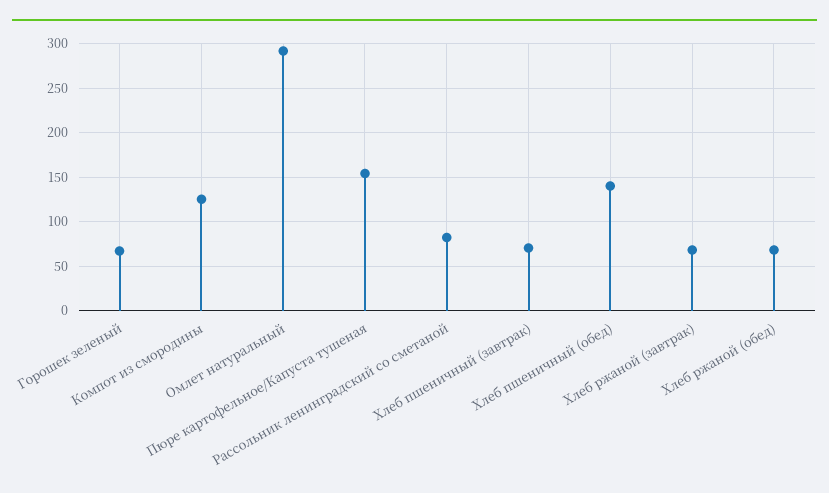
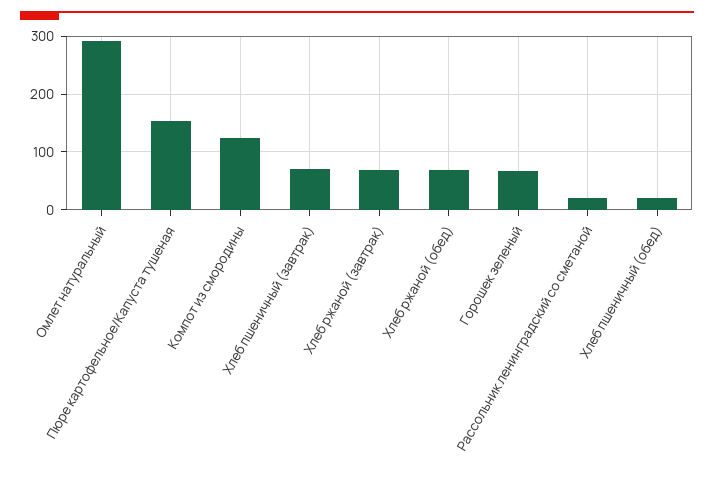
Рассольник ленинградский со сметаной: 80 -> 20
Хлеб пшеничный (обед): 140 -> 20

